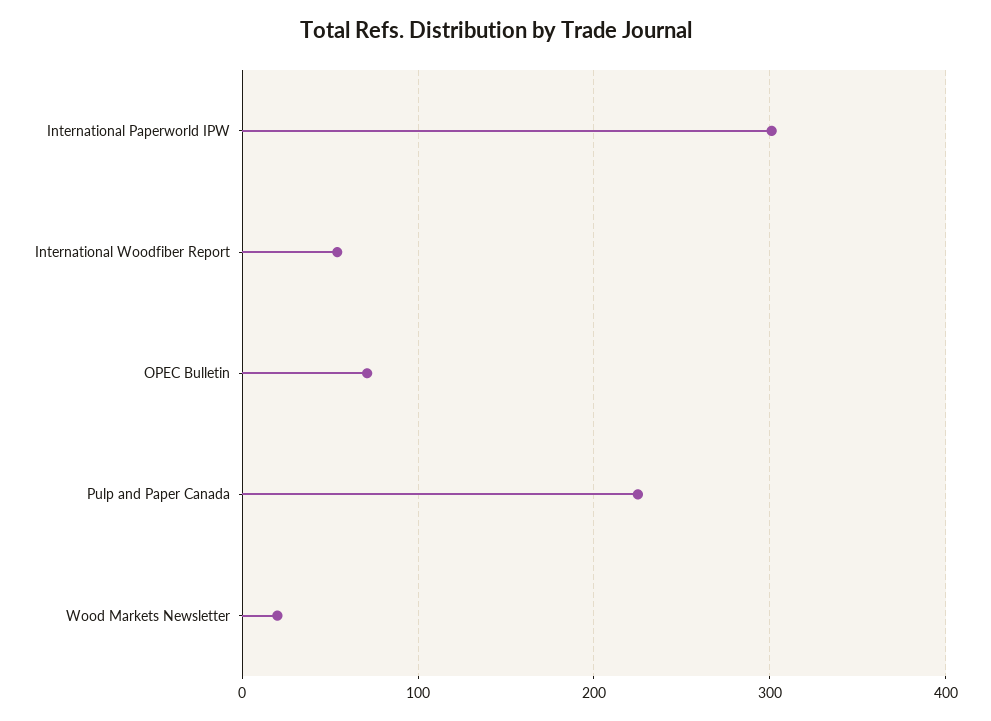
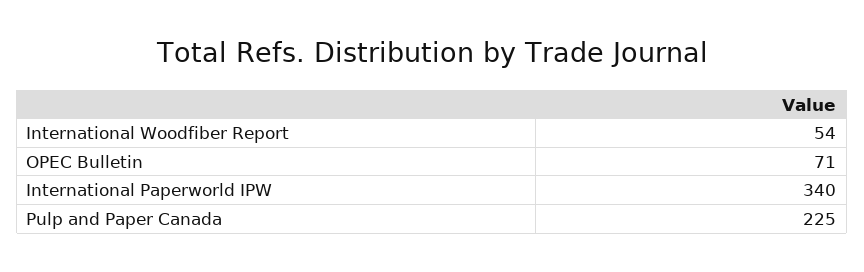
International Paperworld IPW: 300 -> 340
Wood Markets Newsletter: 20 -> none

